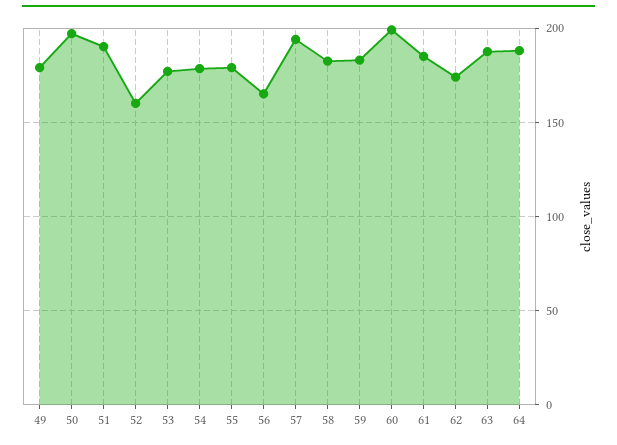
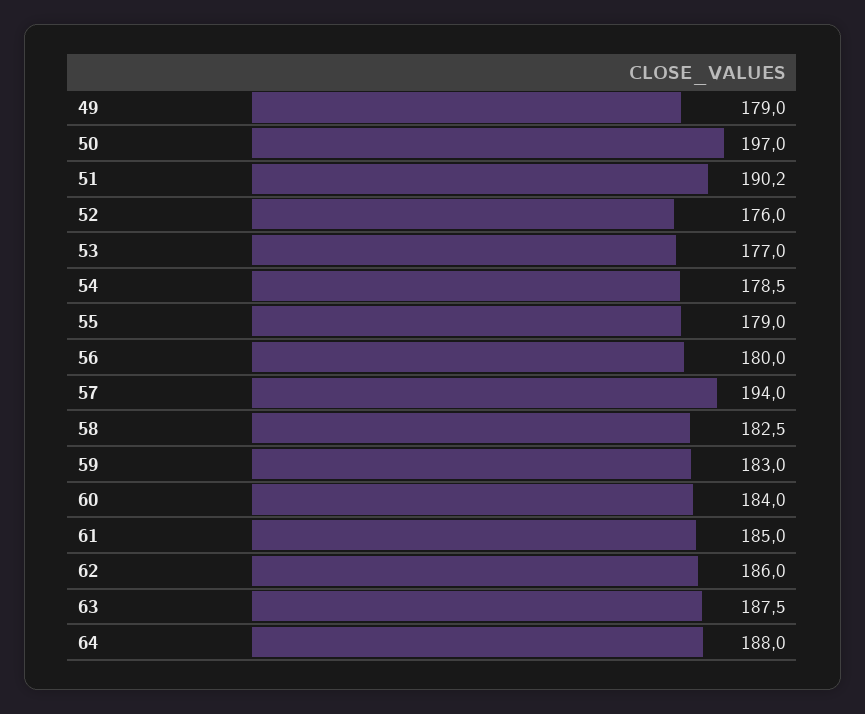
52: 160 -> 176
56: 165 -> 180
60: 200 -> 184
62: 175 -> 186

